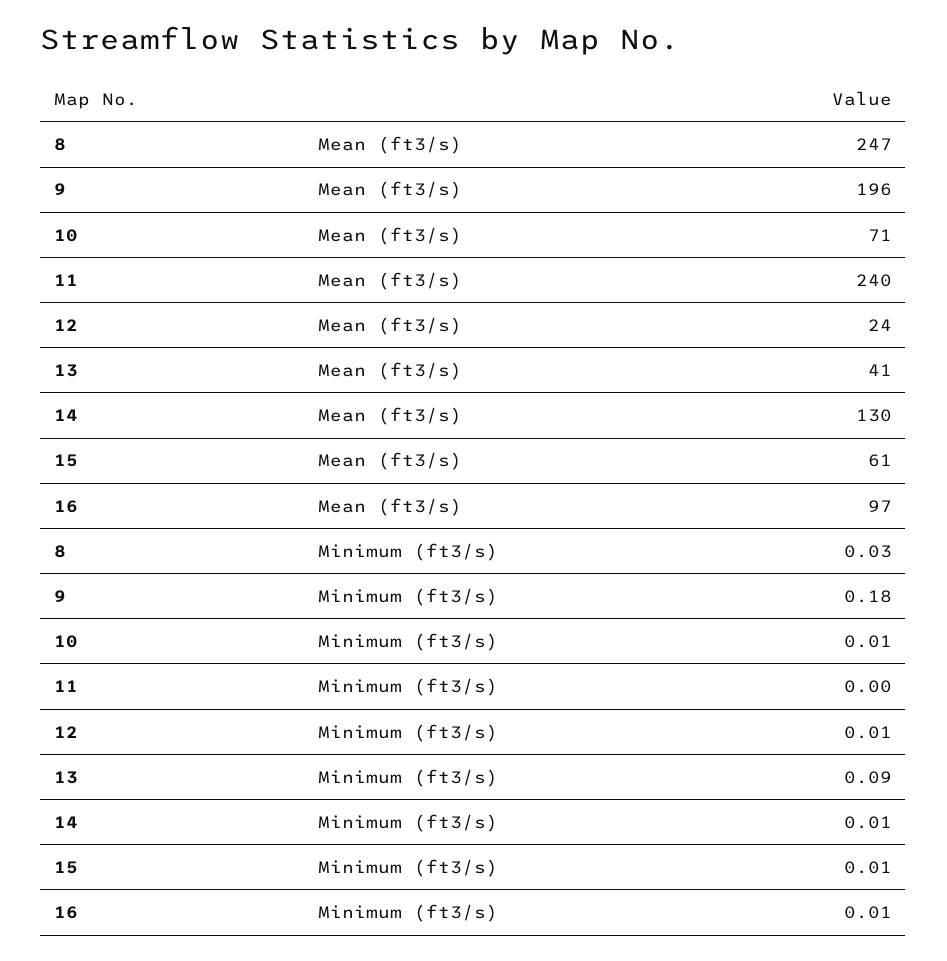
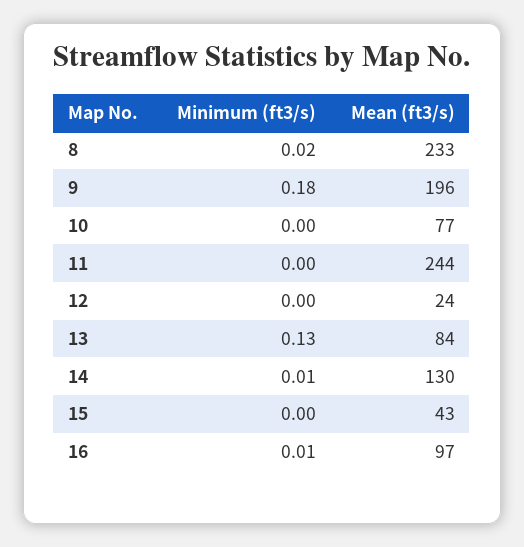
8, Mean (ft3/s): 247 -> 233
10, Mean (ft3/s): 71 -> 77
11, Mean (ft3/s): 240 -> 244
13, Mean (ft3/s): 41 -> 84
15, Mean (ft3/s): 61 -> 43
8, Minimum (ft3/s): 0.03 -> 0.02
10, Minimum (ft3/s): 0.01 -> 0
12, Minimum (ft3/s): 0.01 -> 0
13, Minimum (ft3/s): 0.09 -> 0.13
15, Minimum (ft3/s): 0.01 -> 0

